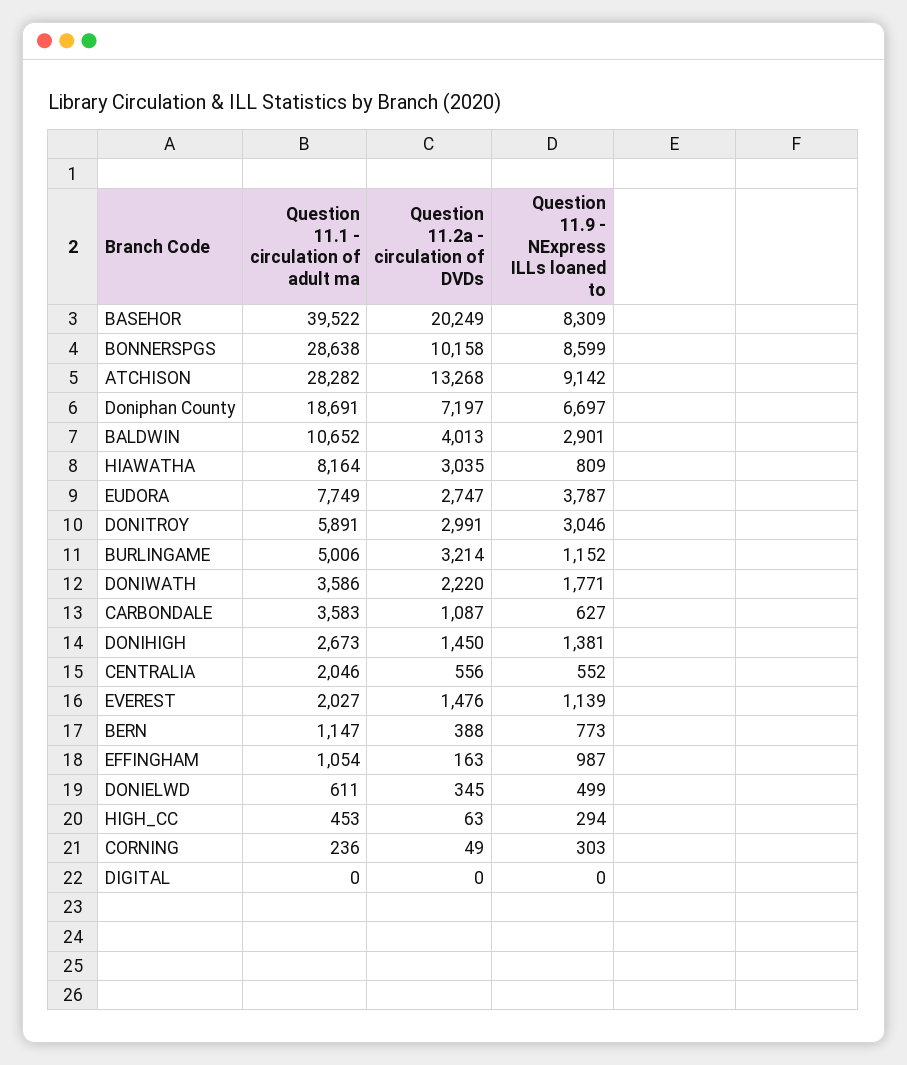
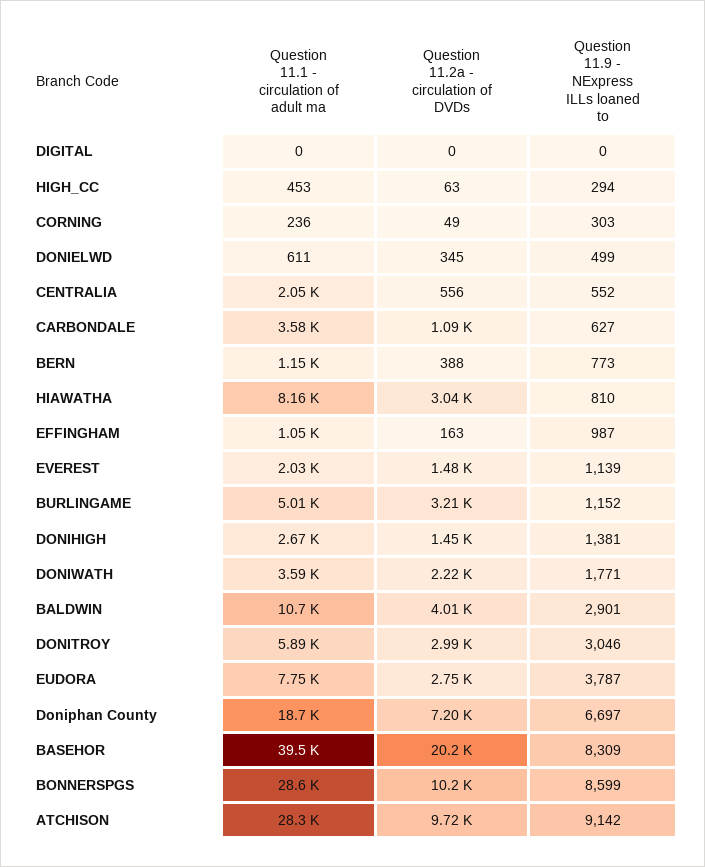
Question 11.2a - circulation of DVDs, ATCHISON: 13268 -> 9720
Question 11.9 - NExpress ILLs loaned to, HIAWATHA: 809 -> 810

